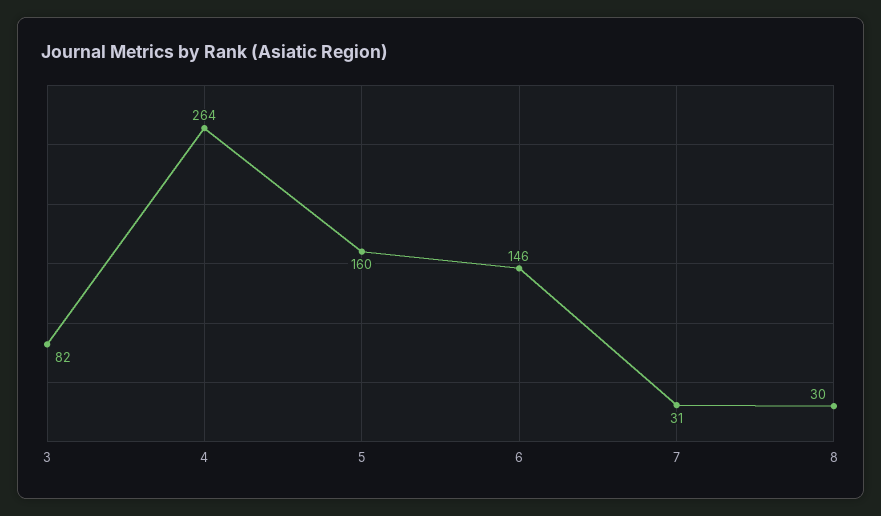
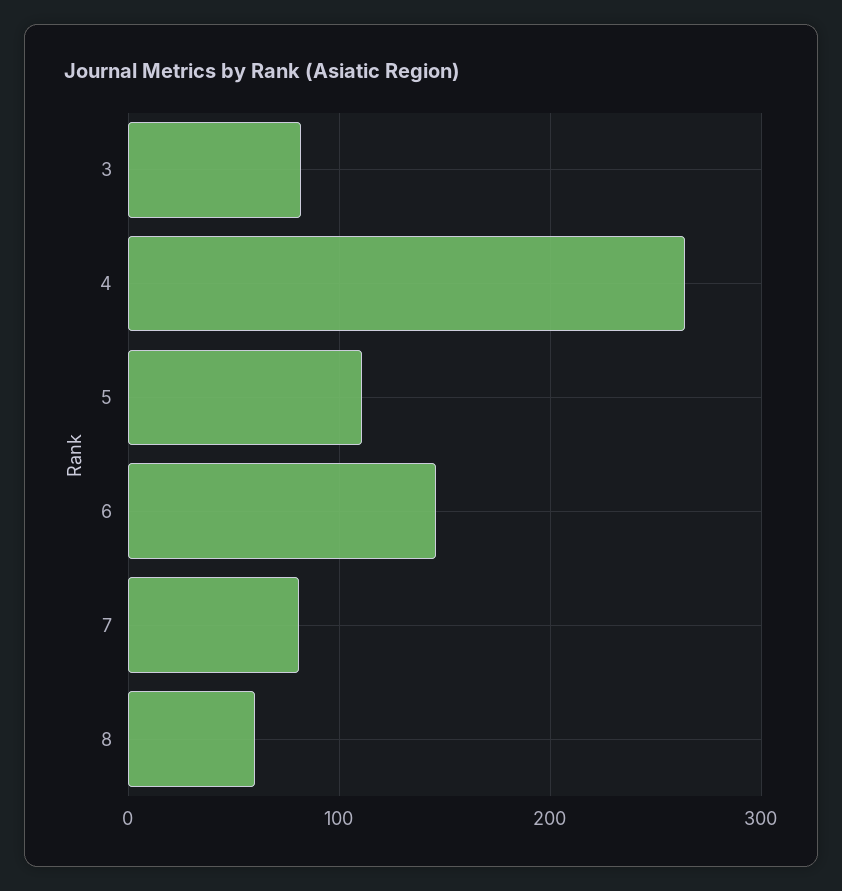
5: 160 -> 110
7: 31 -> 80
8: 30 -> 60

